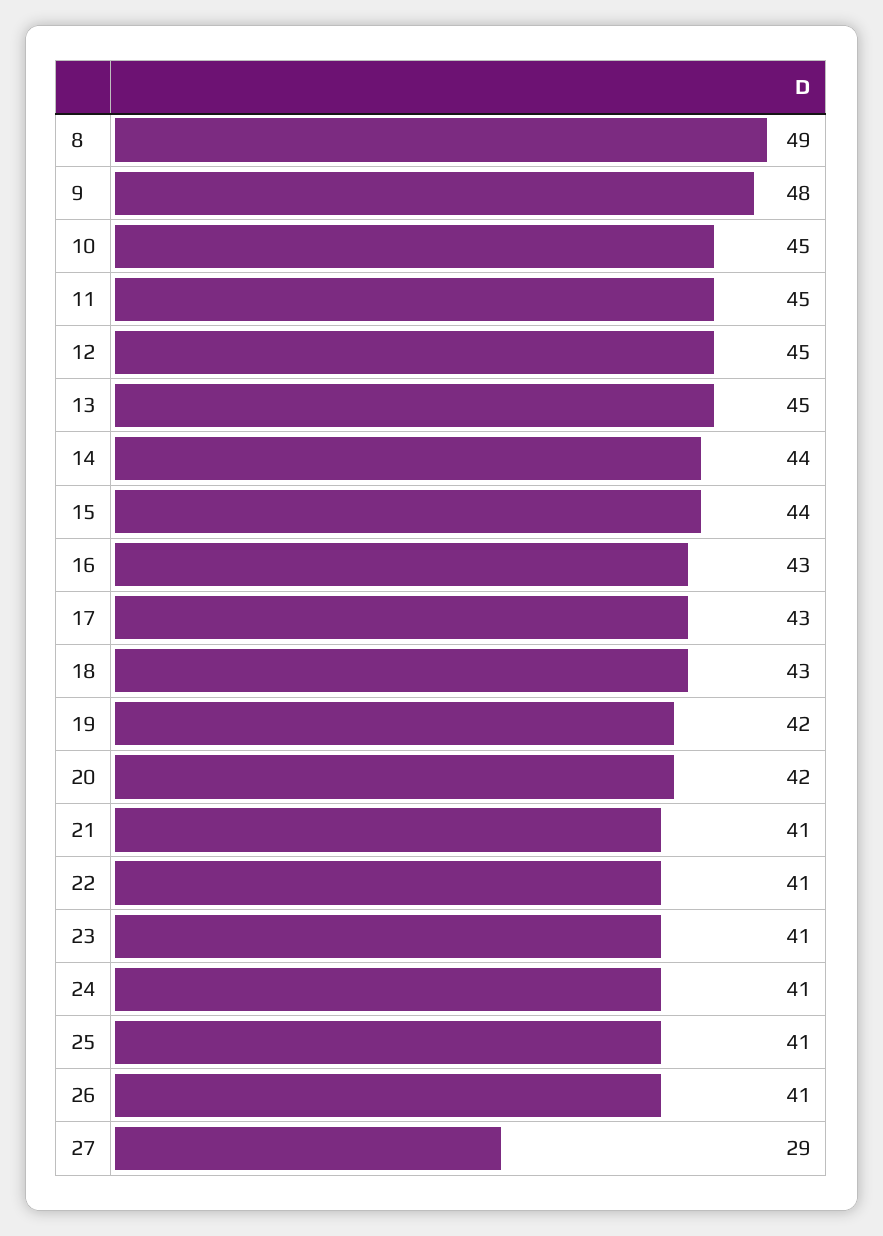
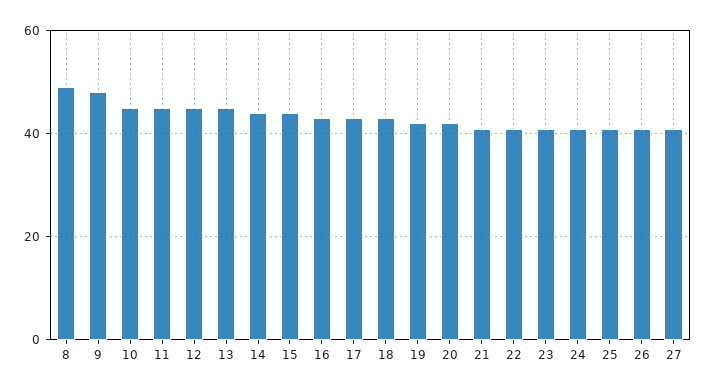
27: 29 -> 40

